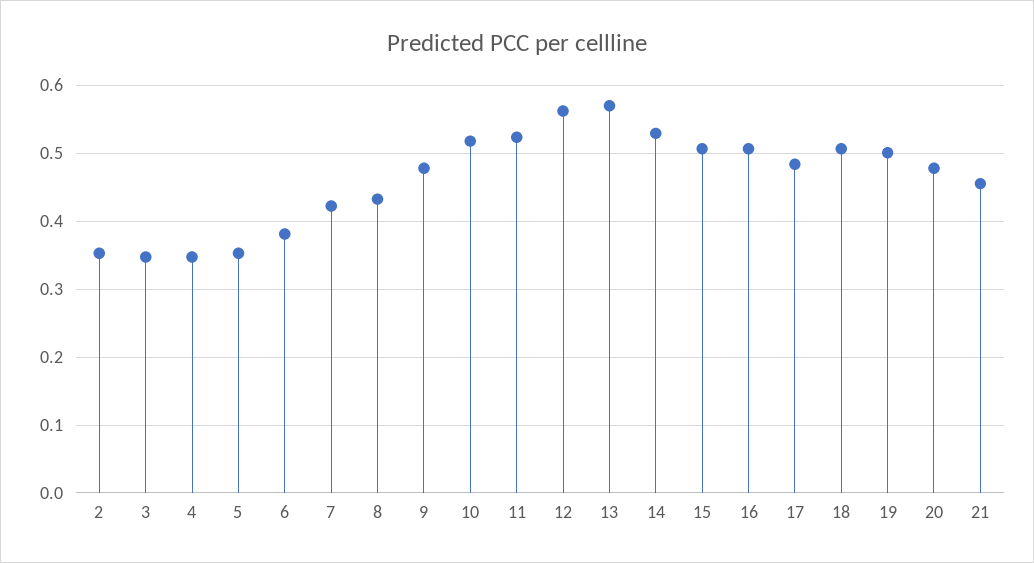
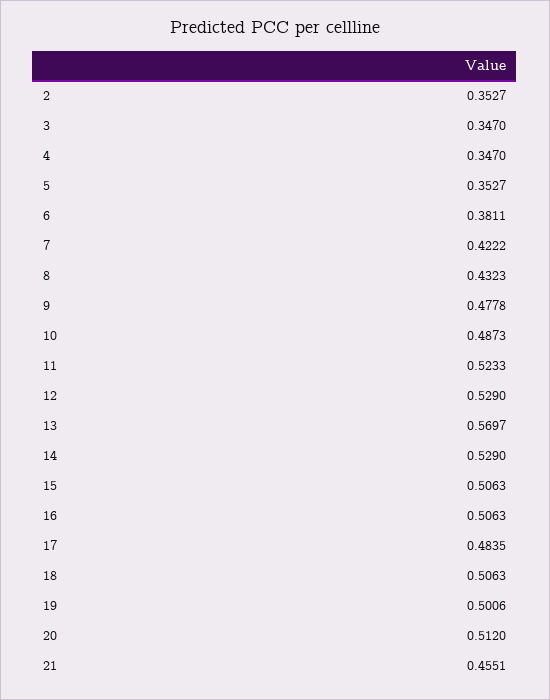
10: 0.52 -> 0.4873
12: 0.56 -> 0.529
20: 0.48 -> 0.512

